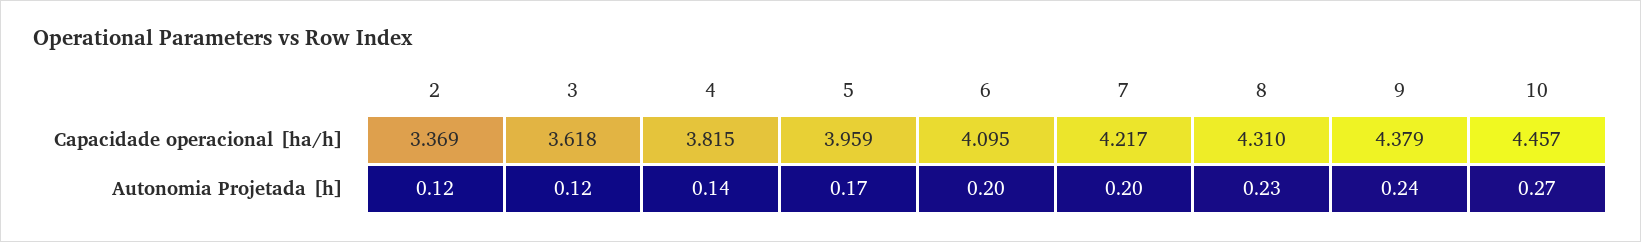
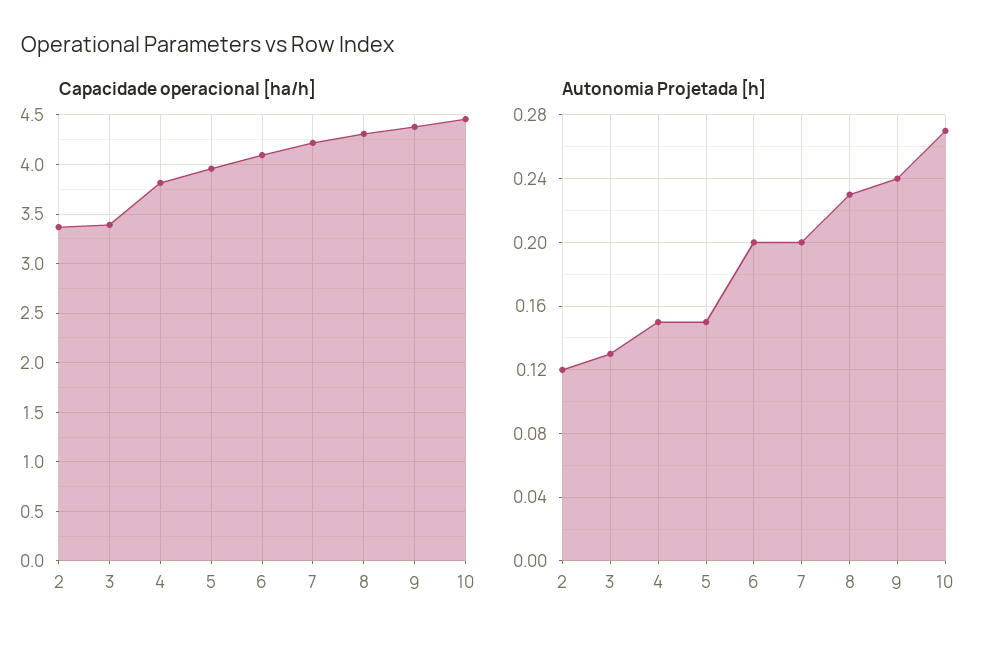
Capacidade operacional [ha/h], 3: 3.618 -> 3.4
Autonomia Projetada [h], 3: 0.12 -> 0.13
Autonomia Projetada [h], 4: 0.14 -> 0.15
Autonomia Projetada [h], 5: 0.17 -> 0.15

